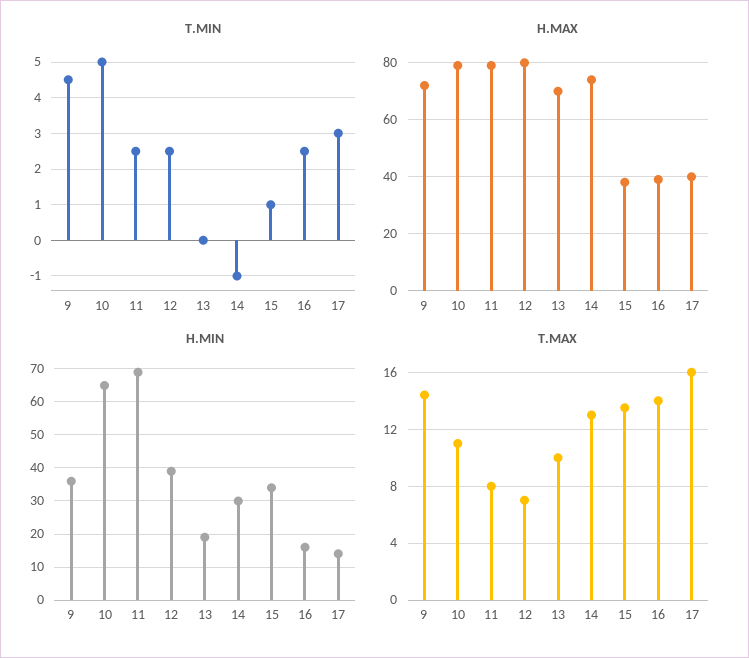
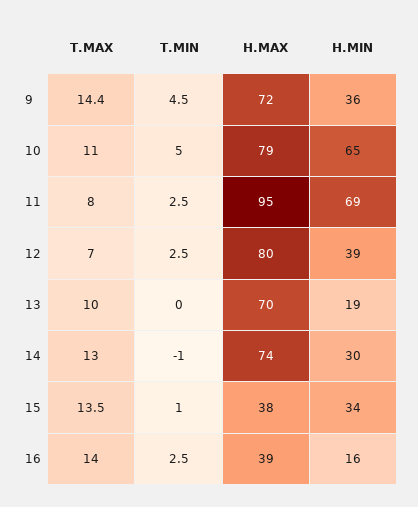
T.MIN, 17: 3 -> none
H.MAX, 11: 80 -> 95
H.MAX, 17: 40 -> none
H.MIN, 17: 15 -> none
T.MAX, 17: 16 -> none

